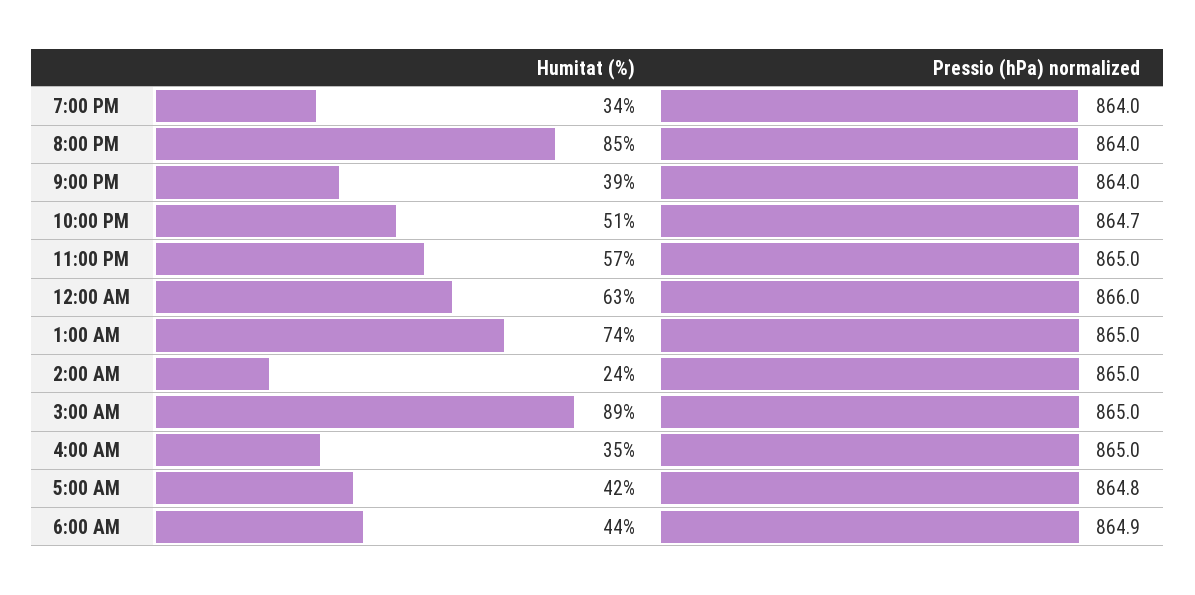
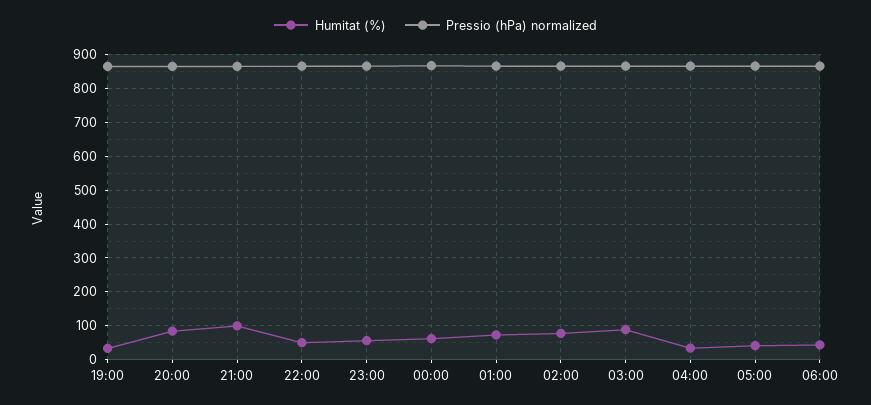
Humitat (%), 9:00 PM: 39 -> 100
Humitat (%), 2:00 AM: 24 -> 80

